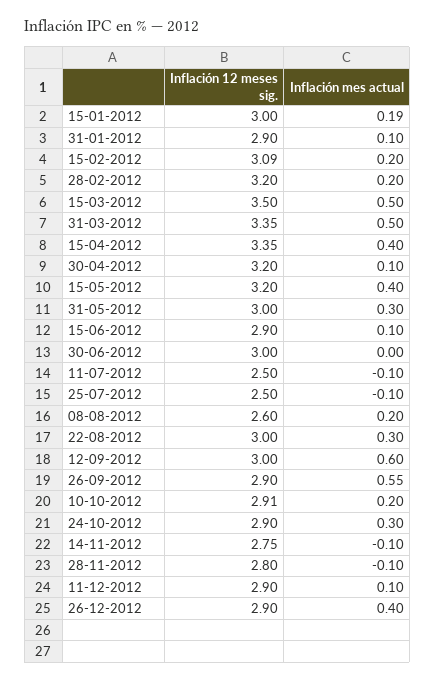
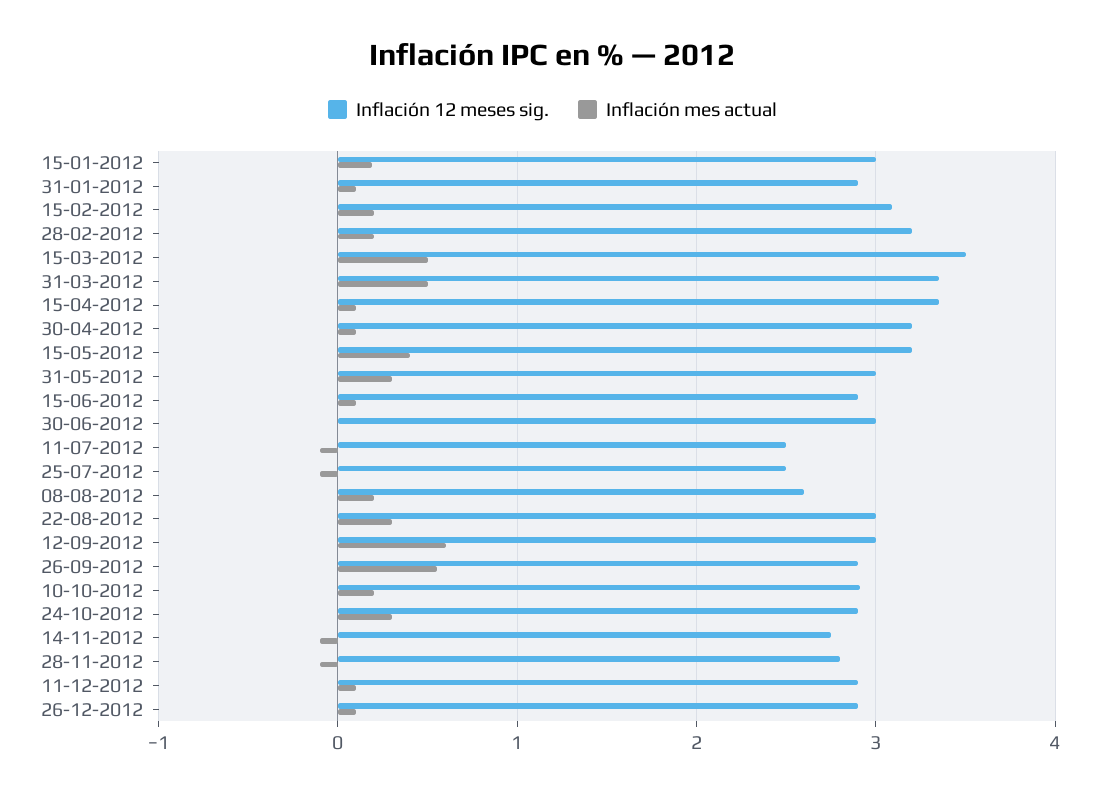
Inflación mes actual, 15-04-2012: 0.4 -> 0.1
Inflación mes actual, 26-12-2012: 0.4 -> 0.1

